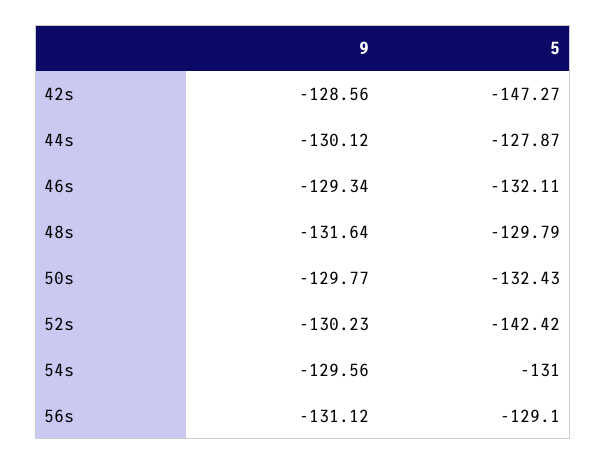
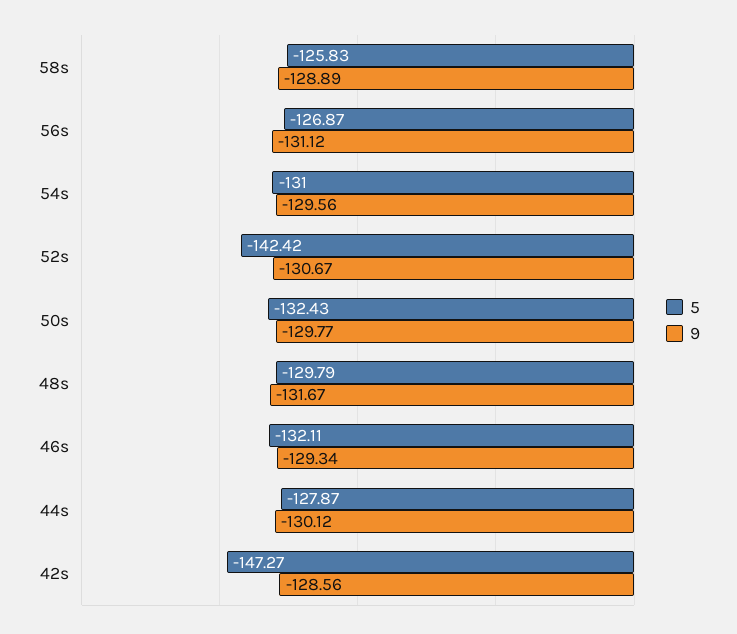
9, 48s: -131.64 -> -131.67
9, 52s: -130.23 -> -130.67
5, 56s: -129.1 -> -126.87
5, 58s: none -> -125.83
9, 58s: none -> -128.89

